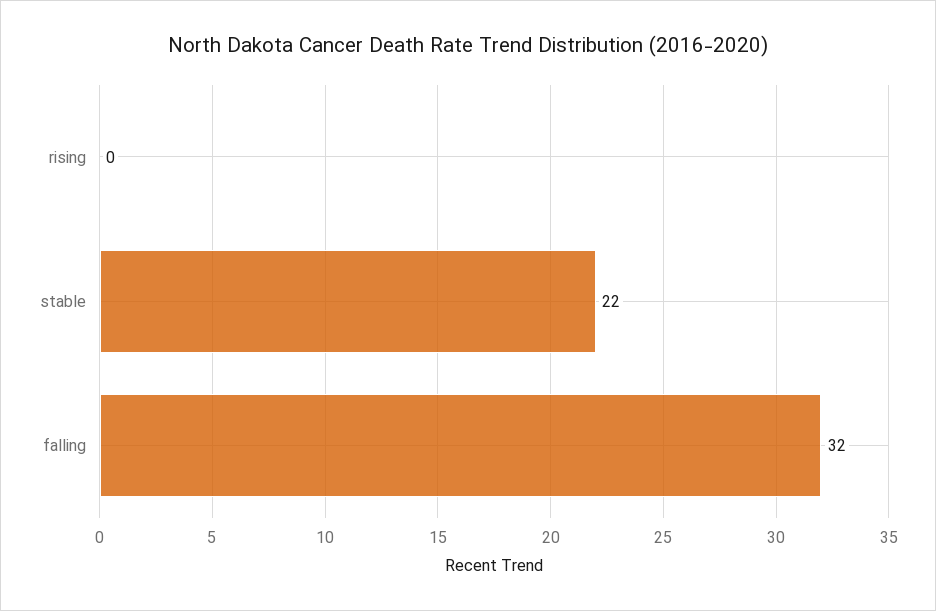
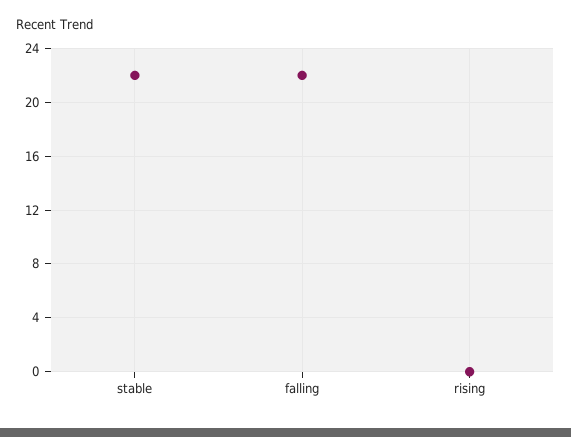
falling: 32 -> 22

